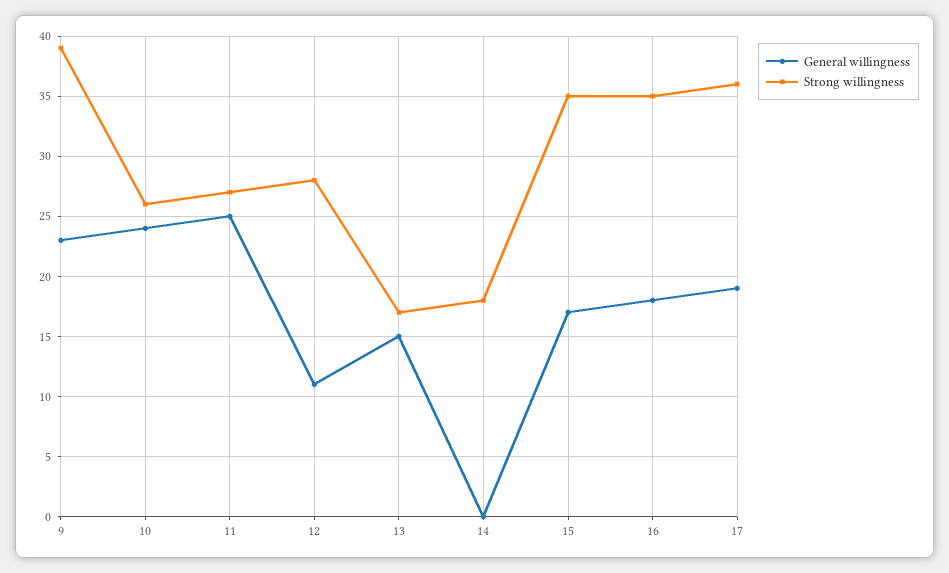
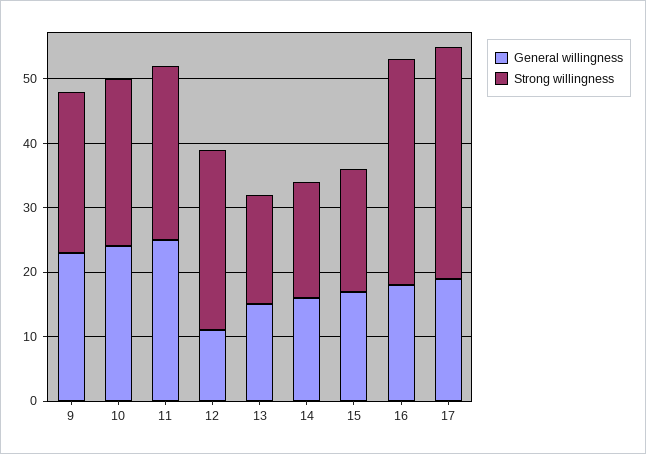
Strong willingness, 9: 39 -> 25
General willingness, 14: 0 -> 15
Strong willingness, 15: 35 -> 20

